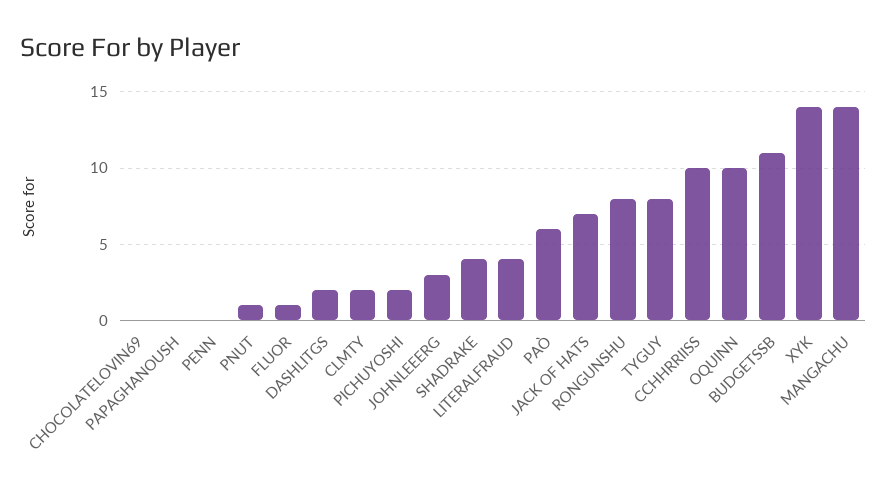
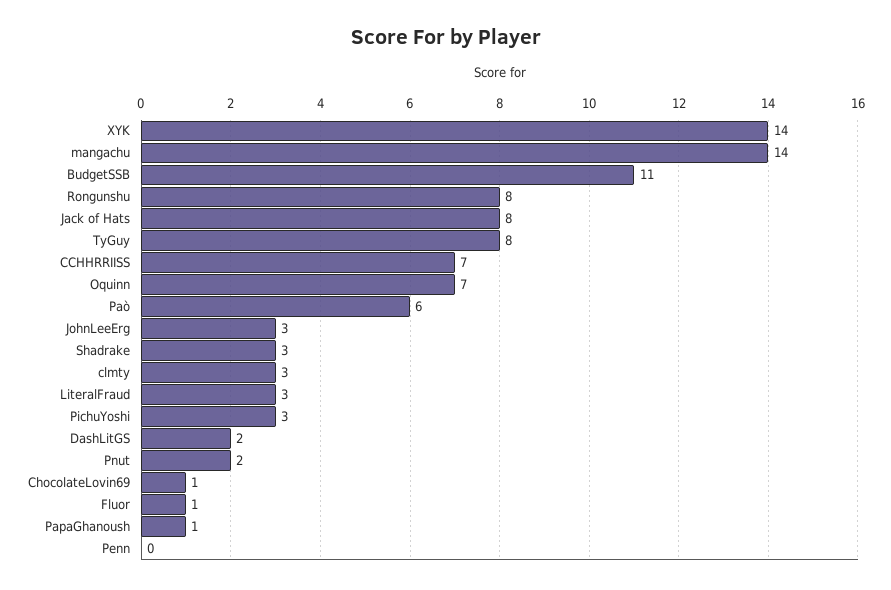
CHOCOLATELOVIN69: 0 -> 1
PAPAGHANOUSH: 0 -> 1
PNUT: 1 -> 2
CLMTY: 2 -> 3
PICHUYOSHI: 2 -> 3
SHADRAKE: 4 -> 3
LITERALFRAUD: 4 -> 3
JACK OF HATS: 7 -> 8
CCHHRRIISS: 10 -> 7
OQUINN: 10 -> 7

